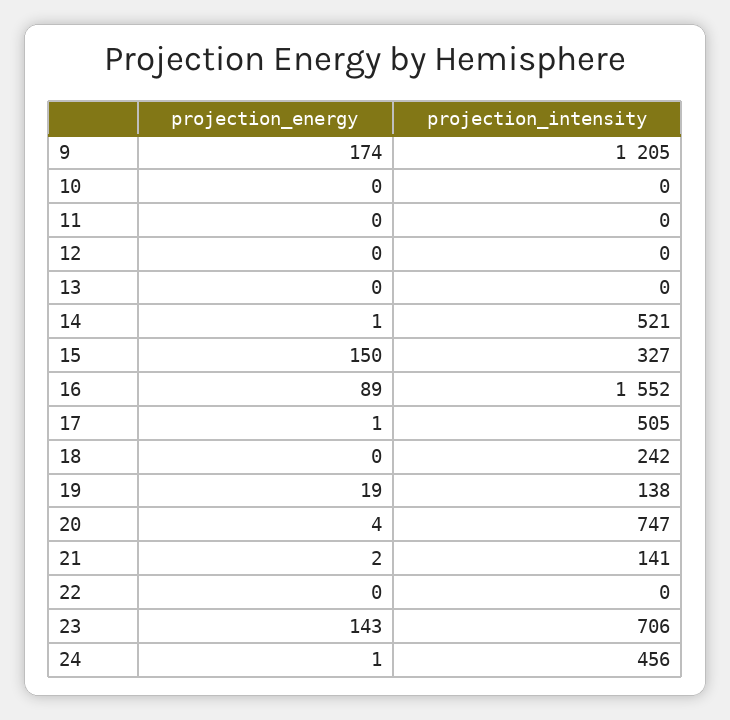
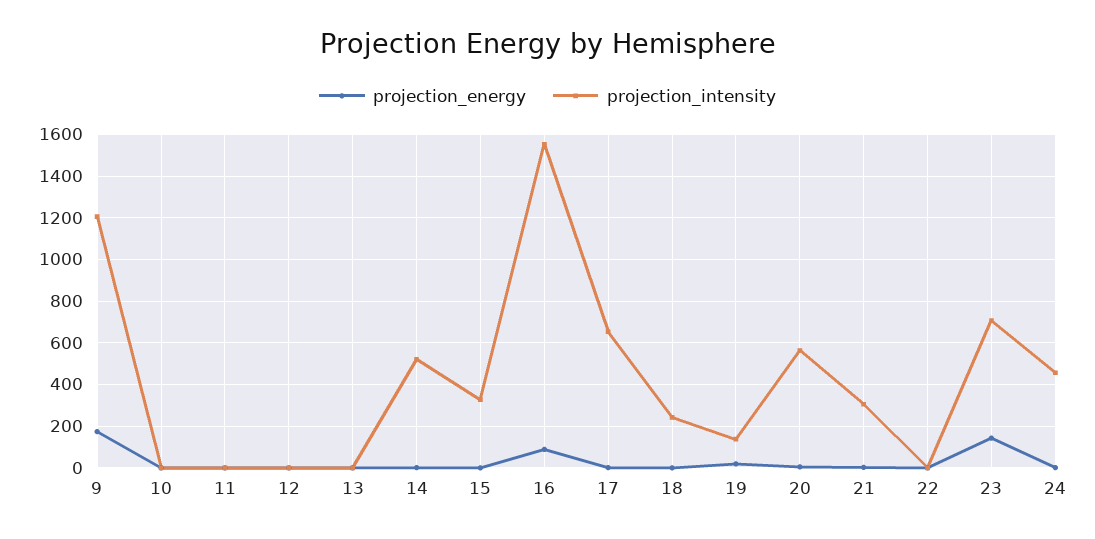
projection_energy, 15: 150 -> 0
projection_intensity, 17: 505 -> 650
projection_intensity, 20: 747 -> 550
projection_intensity, 21: 141 -> 300

